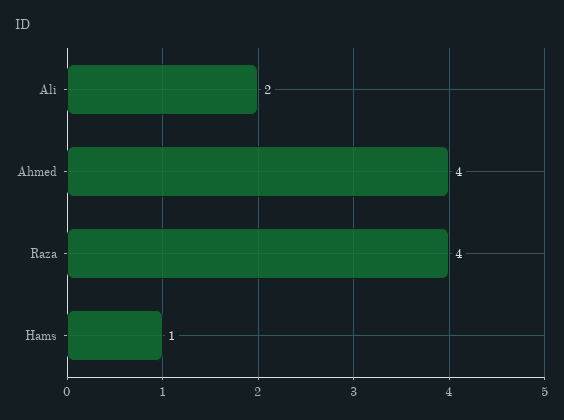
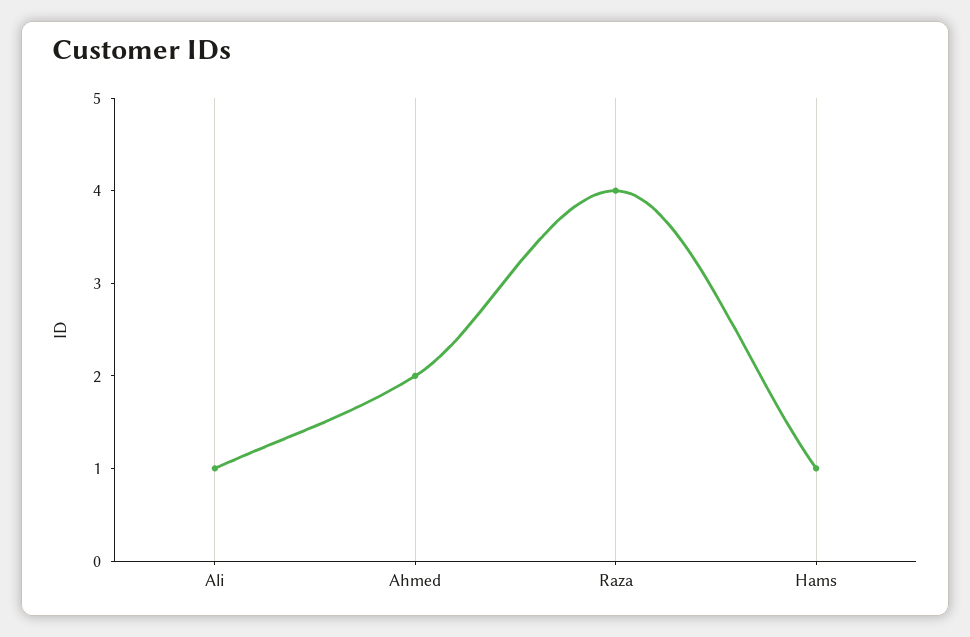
Ali: 2 -> 1
Ahmed: 4 -> 2

